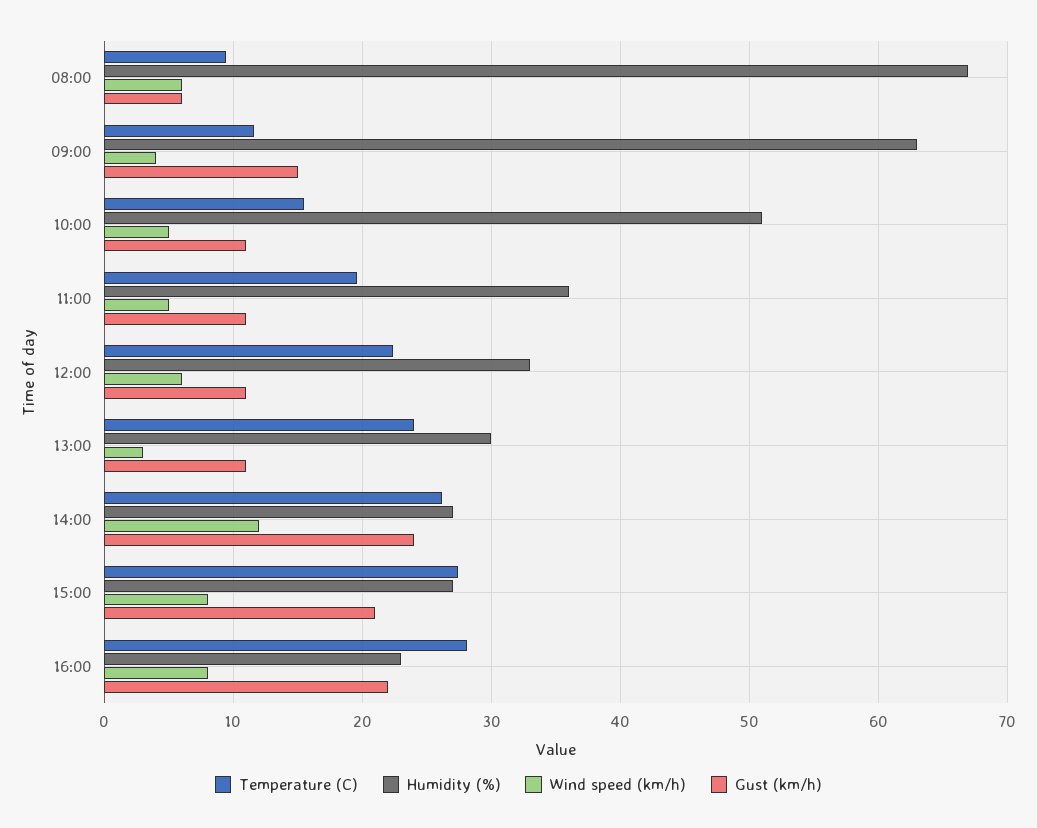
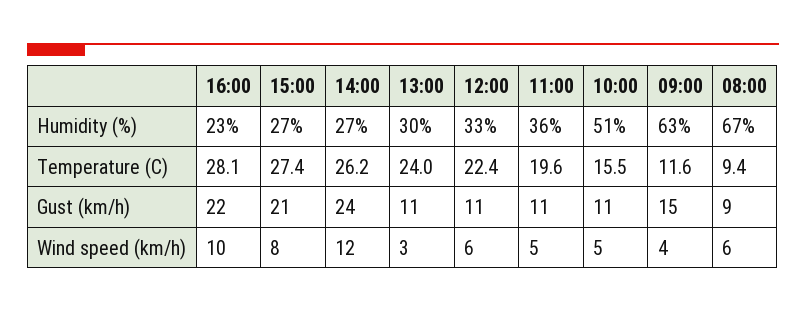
Gust (km/h), 08:00: 6 -> 9
Wind speed (km/h), 16:00: 8 -> 10

